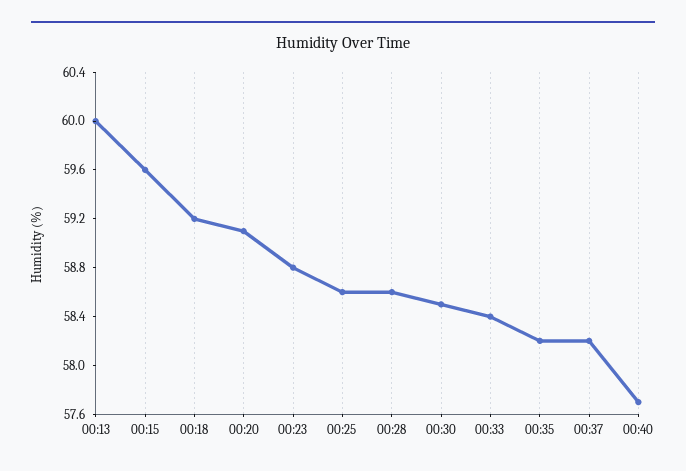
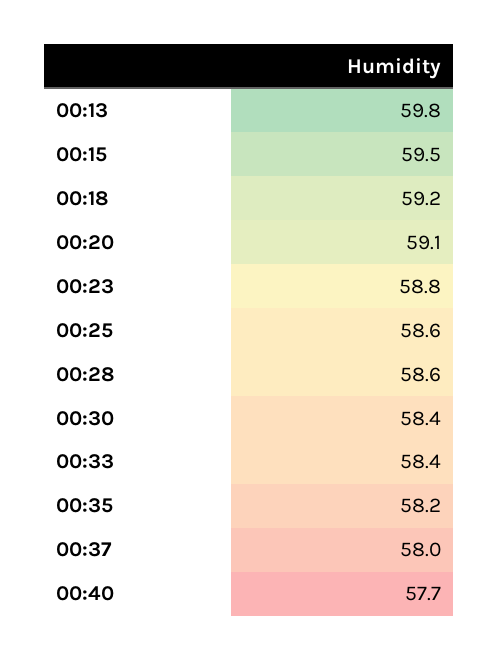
00:13: 60 -> 59.8
00:15: 59.6 -> 59.5
00:30: 58.5 -> 58.4
00:37: 58.2 -> 58

